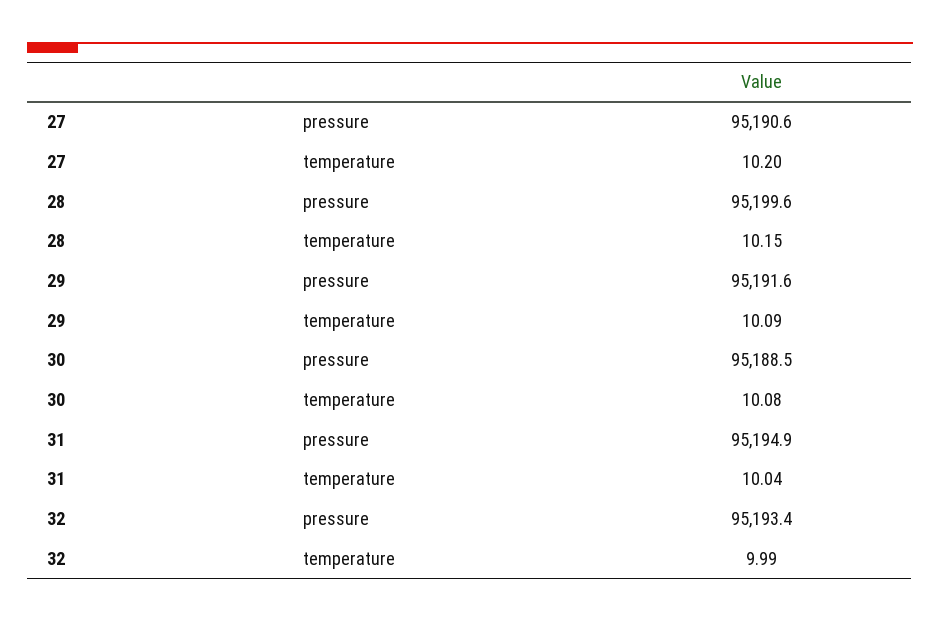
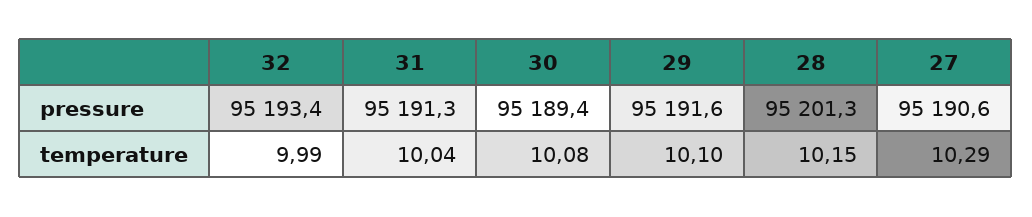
27, temperature: 10.2 -> 10.29
28, pressure: 95199.6 -> 95201.3
29, temperature: 10.09 -> 10.1
30, pressure: 95188.5 -> 95189.4
31, pressure: 95194.9 -> 95191.3

